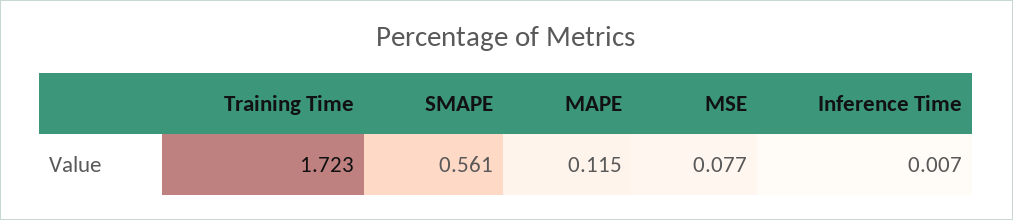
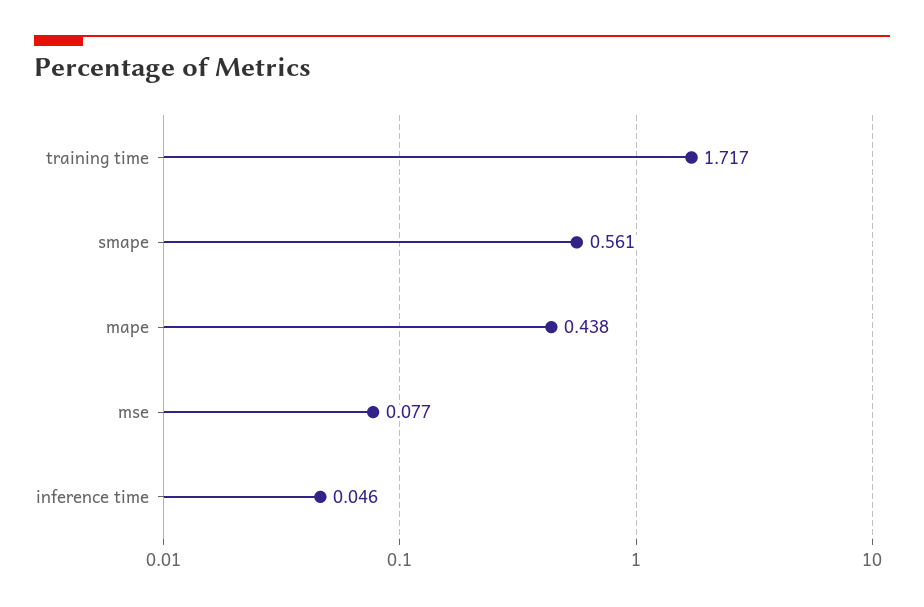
Training Time: 1.723 -> 1.717
MAPE: 0.115 -> 0.438
Inference Time: 0.007 -> 0.046

